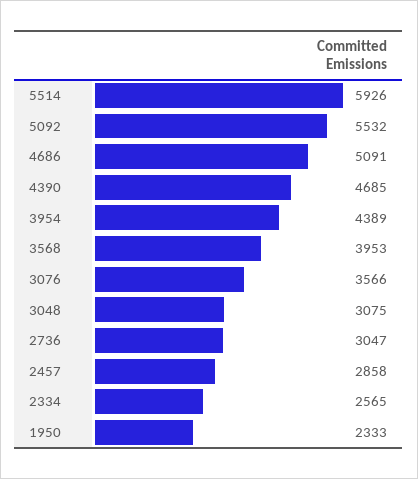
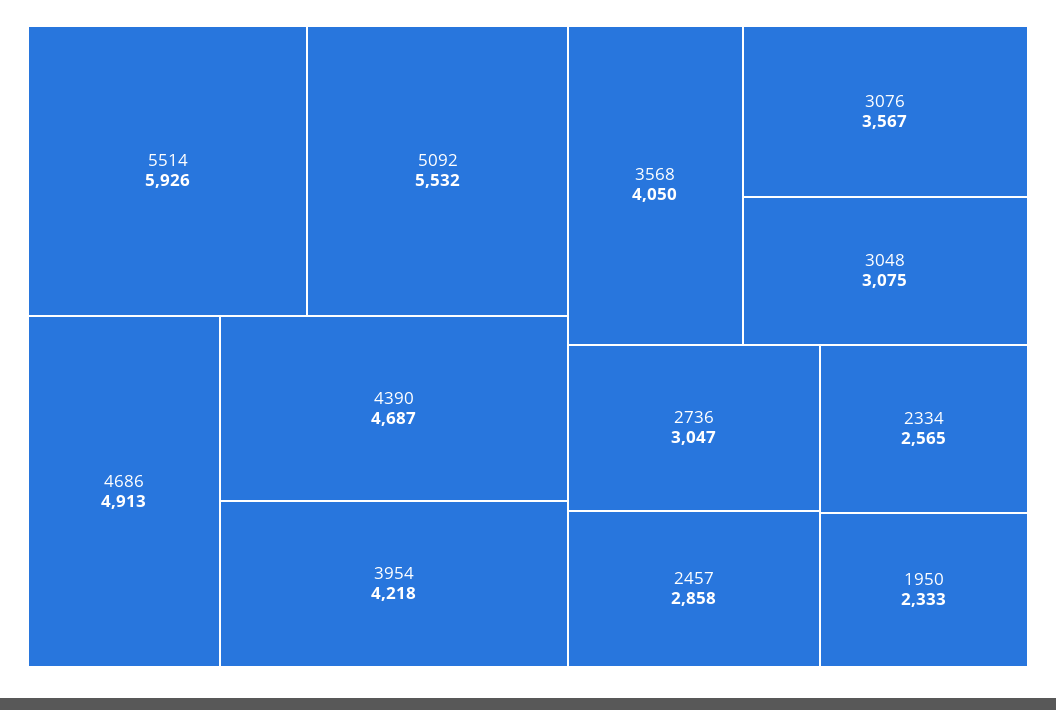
4686: 5091 -> 4913
4390: 4685 -> 4687
3954: 4389 -> 4218
3568: 3953 -> 4050
3076: 3566 -> 3567

